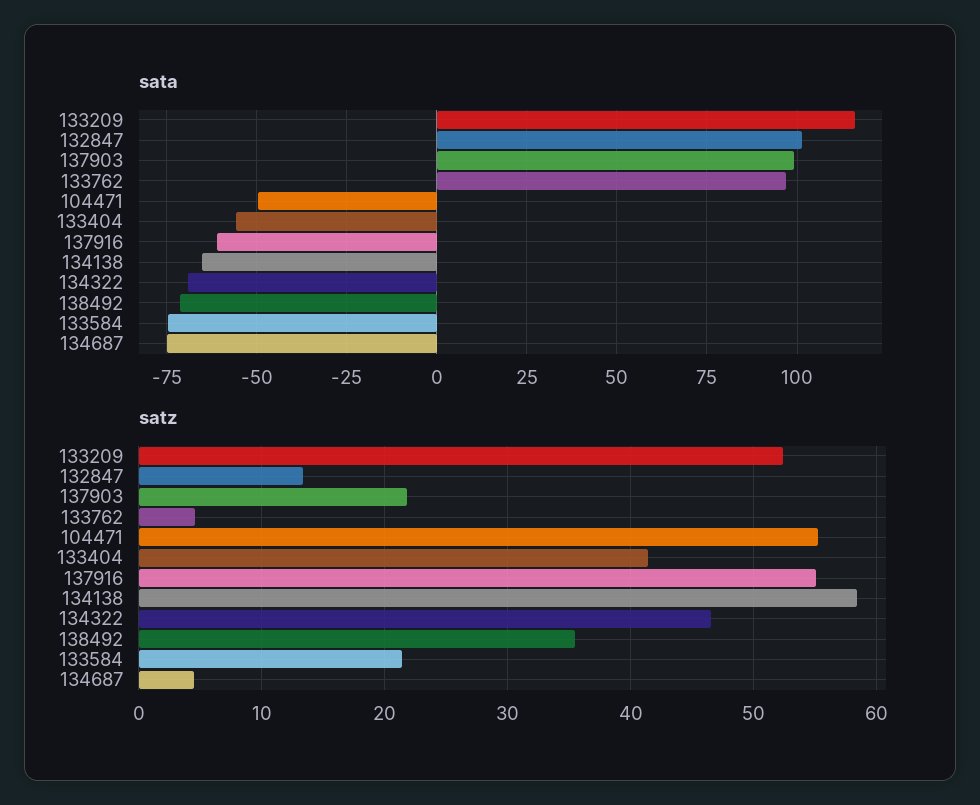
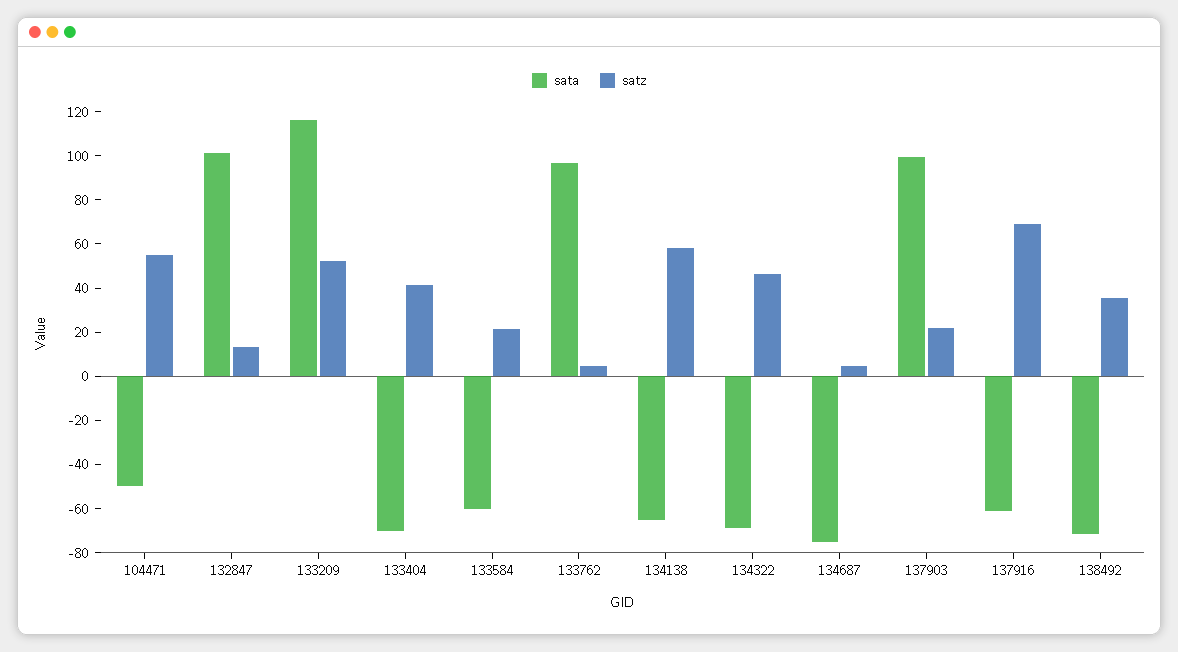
sata, 133404: -55 -> -70
sata, 133584: -75 -> -60
satz, 137916: 55 -> 70

